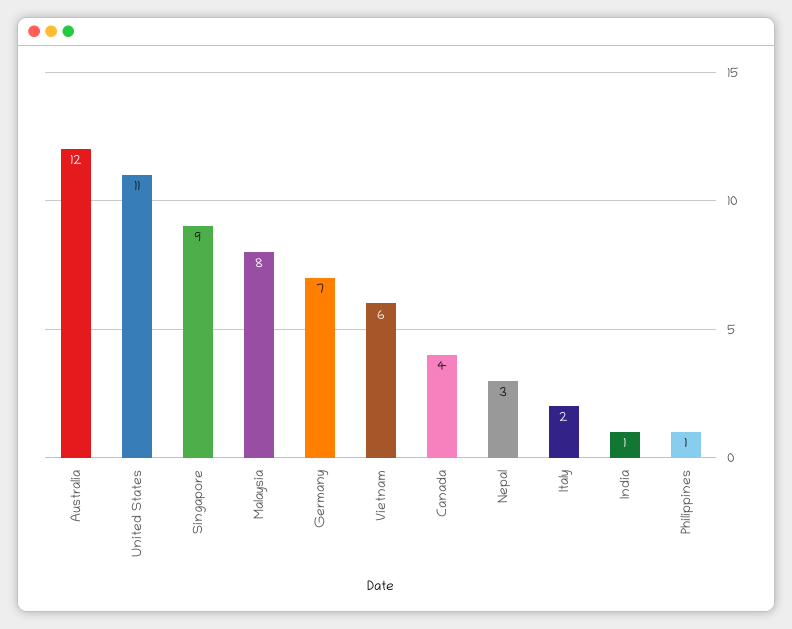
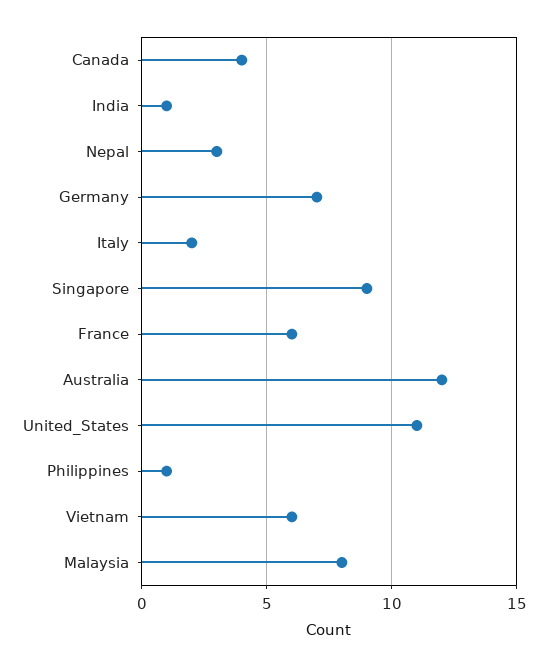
France: none -> 6

